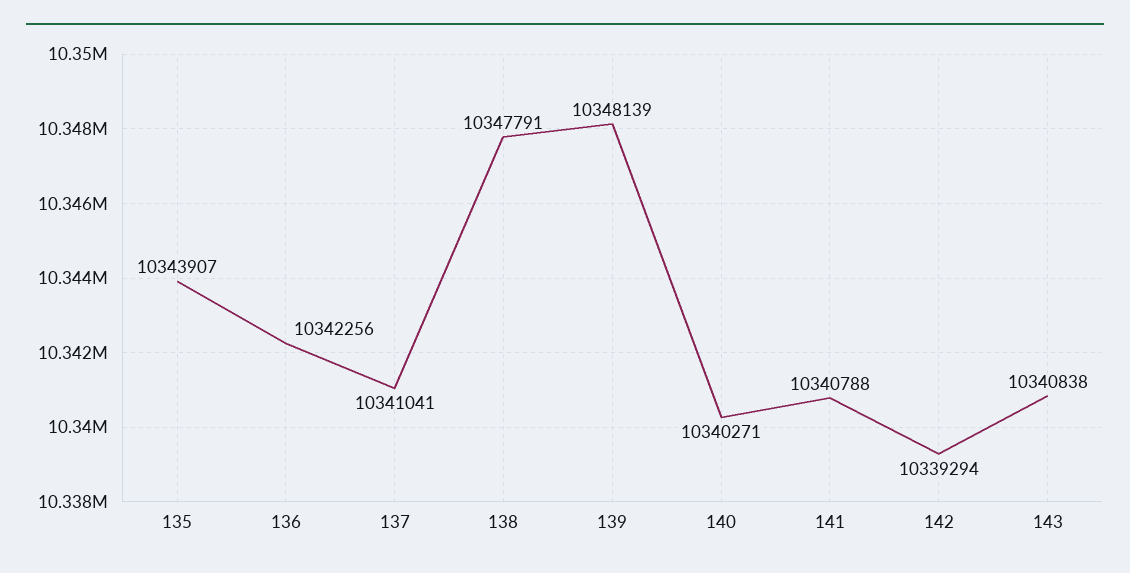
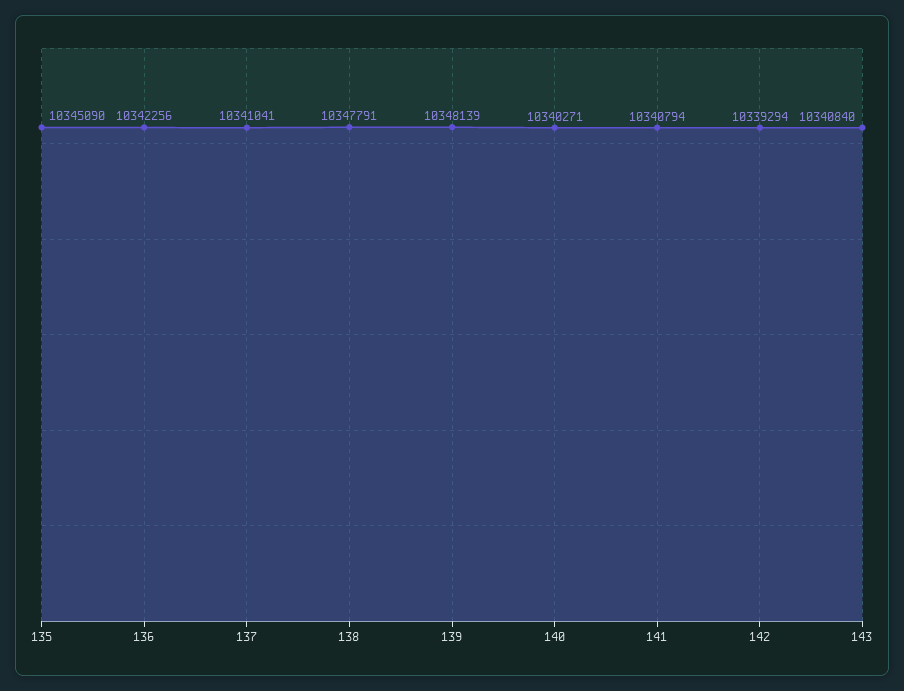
135: 10343907 -> 10345090
141: 10340788 -> 10340794
143: 10340838 -> 10340840

